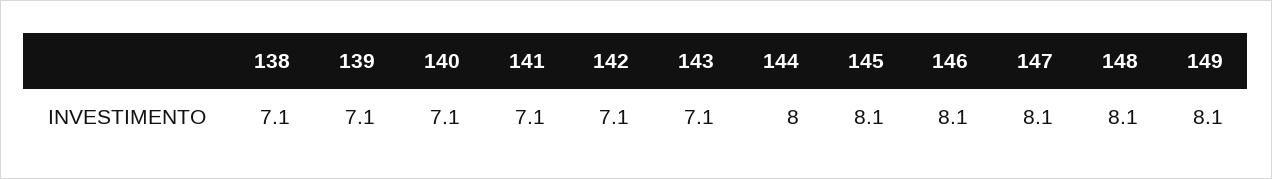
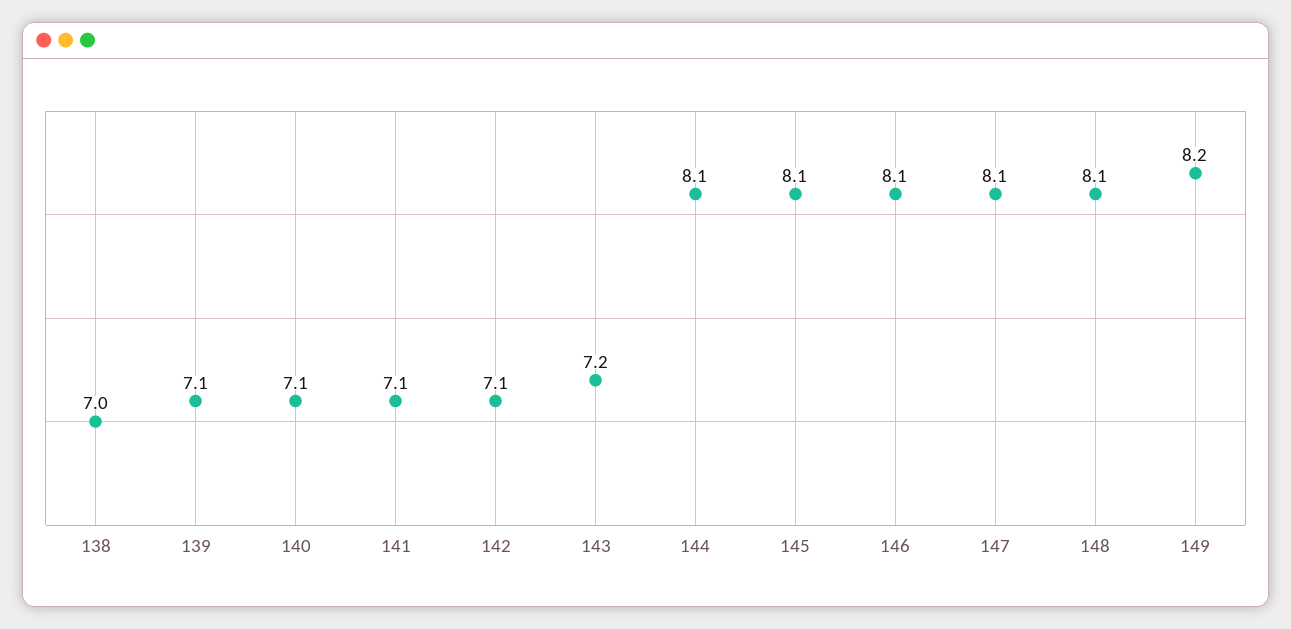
138: 7.1 -> 7
143: 7.1 -> 7.2
144: 8 -> 8.1
149: 8.1 -> 8.2

